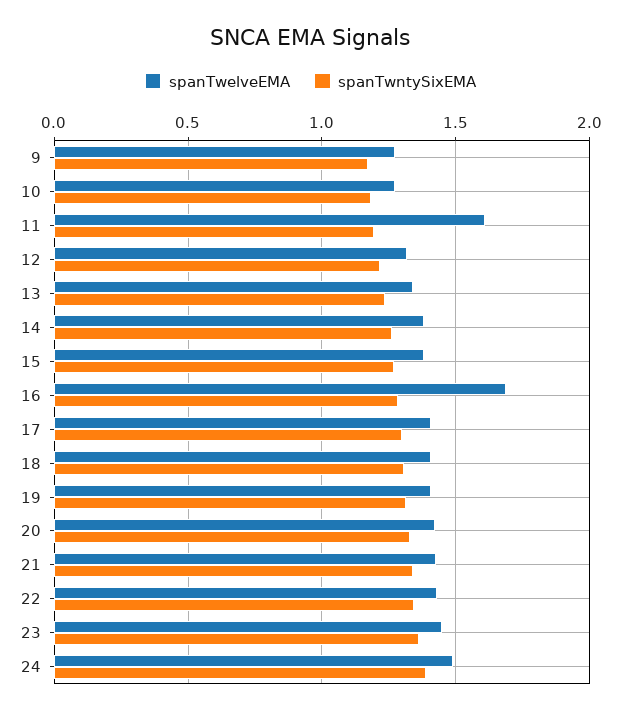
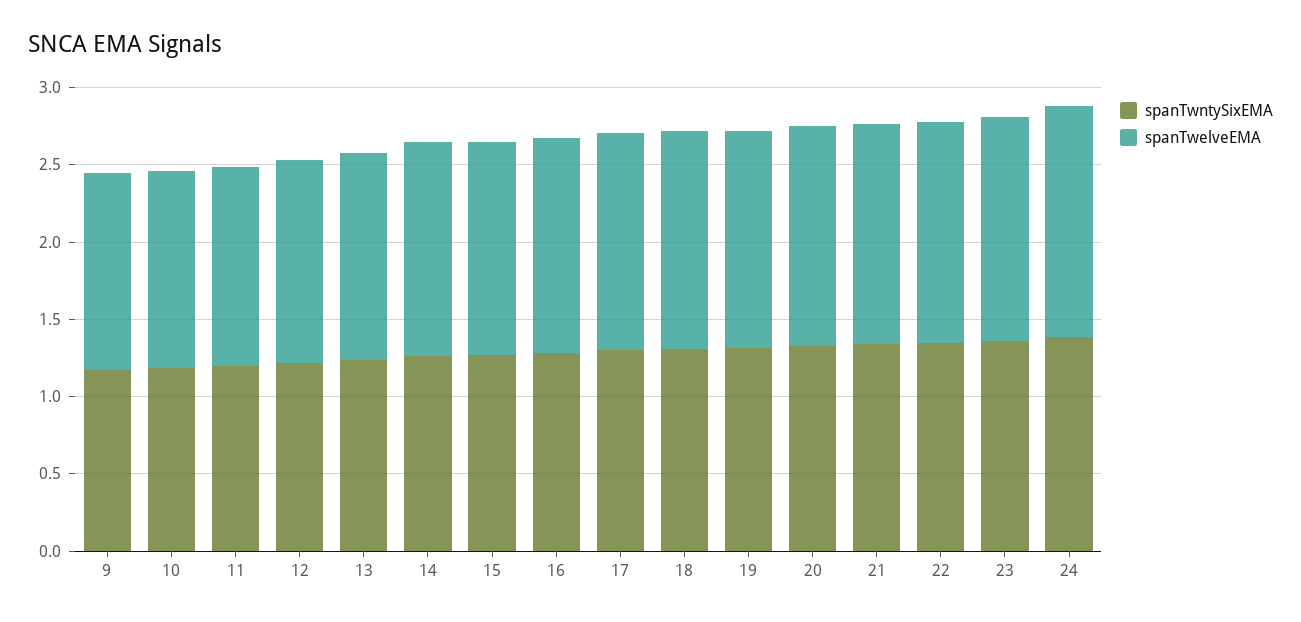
spanTwelveEMA, 11: 1.6 -> 1.3
spanTwelveEMA, 16: 1.7 -> 1.4

